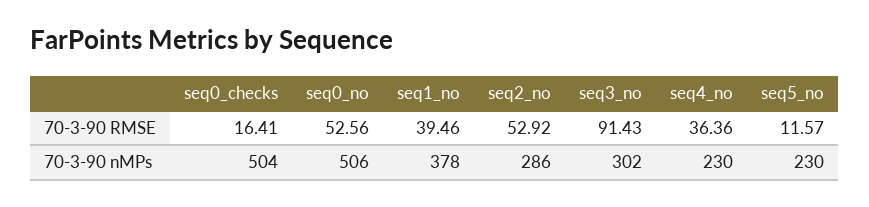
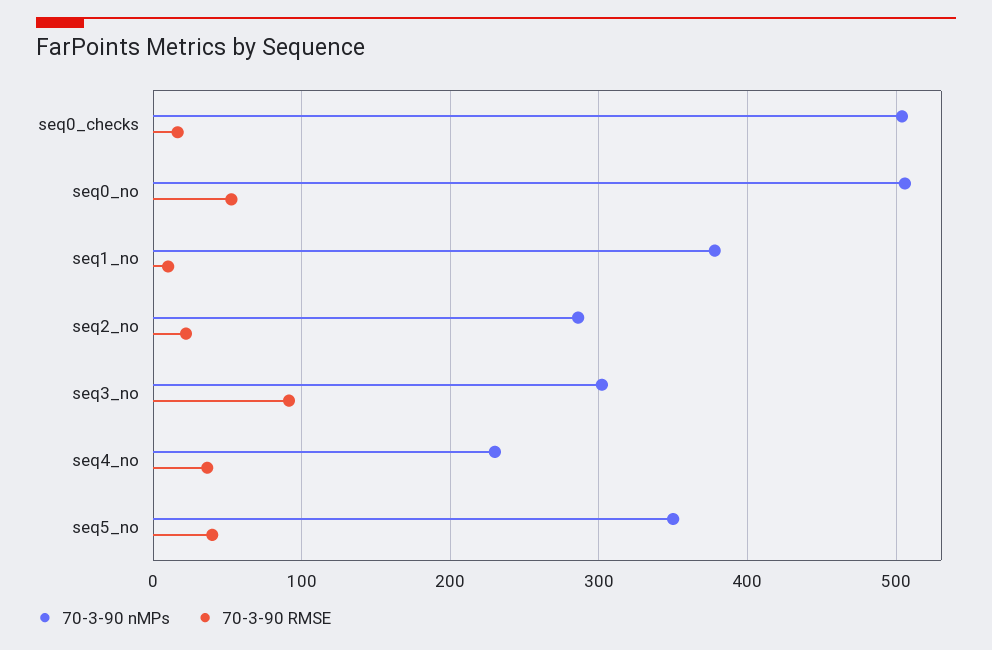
70-3-90 RMSE, seq1_no: 39.46 -> 10
70-3-90 RMSE, seq2_no: 52.92 -> 20
70-3-90 RMSE, seq5_no: 11.57 -> 40
70-3-90 nMPs, seq5_no: 230 -> 350

